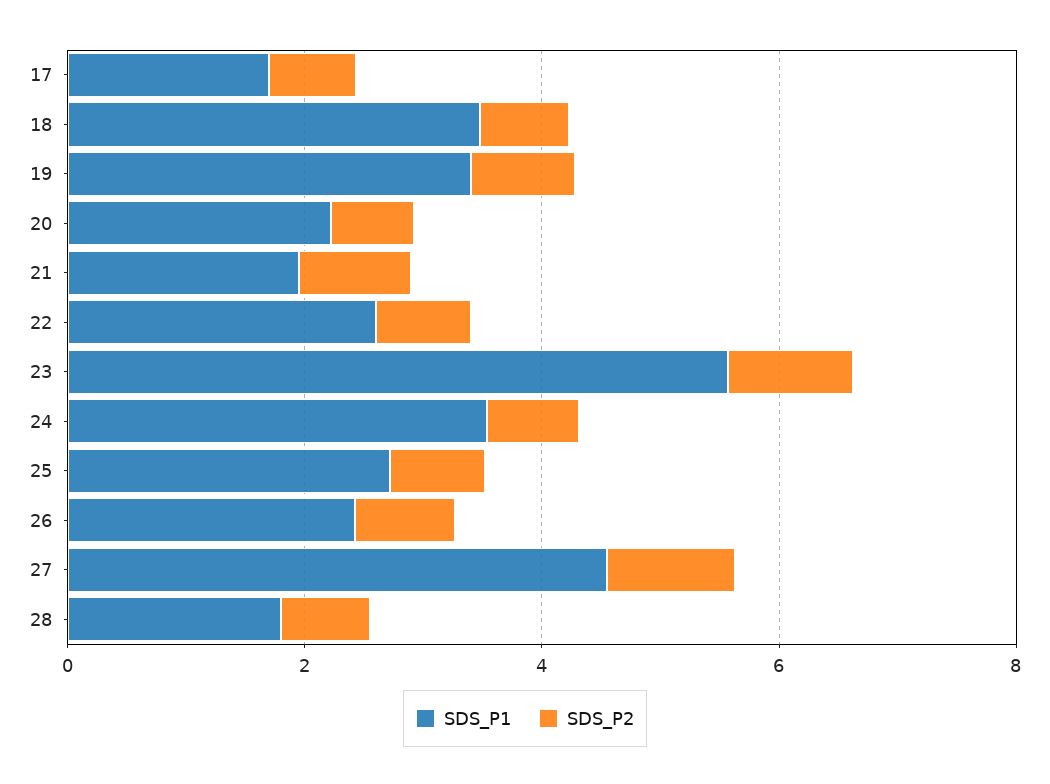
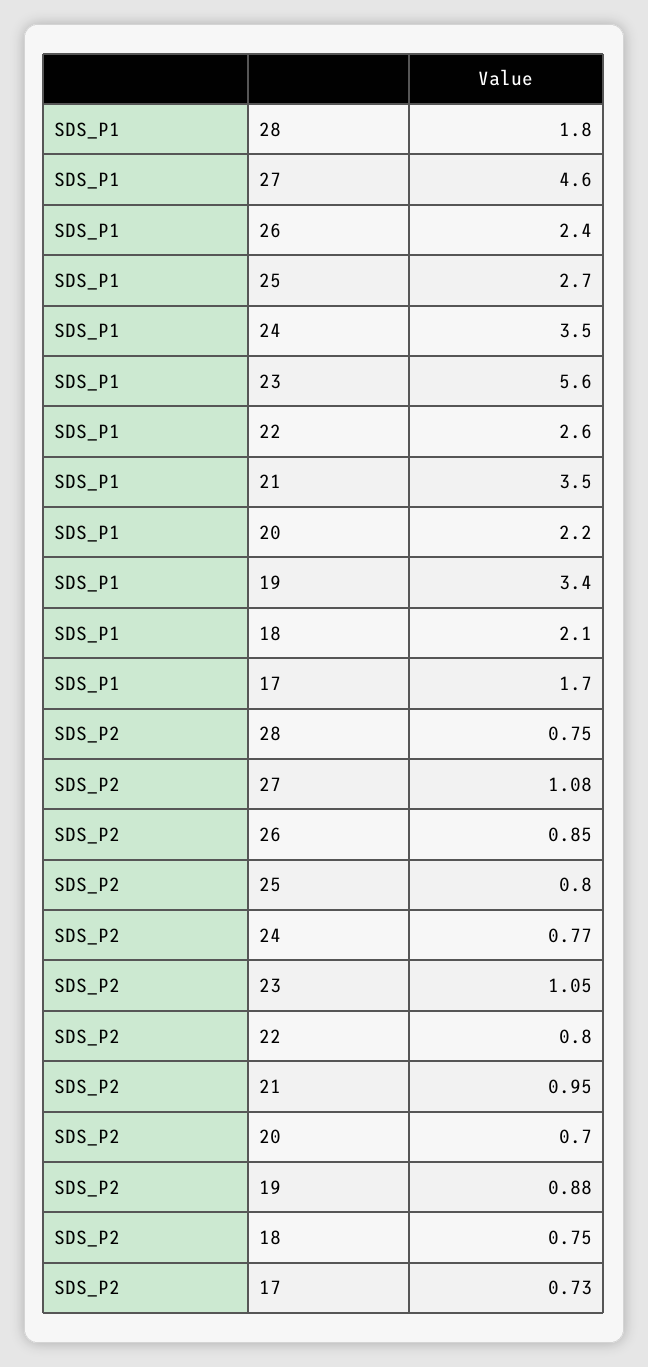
SDS_P1, 18: 3.5 -> 2.1
SDS_P1, 21: 2 -> 3.5

